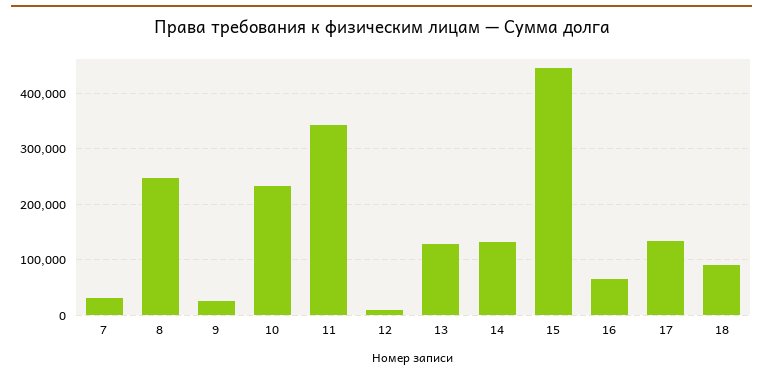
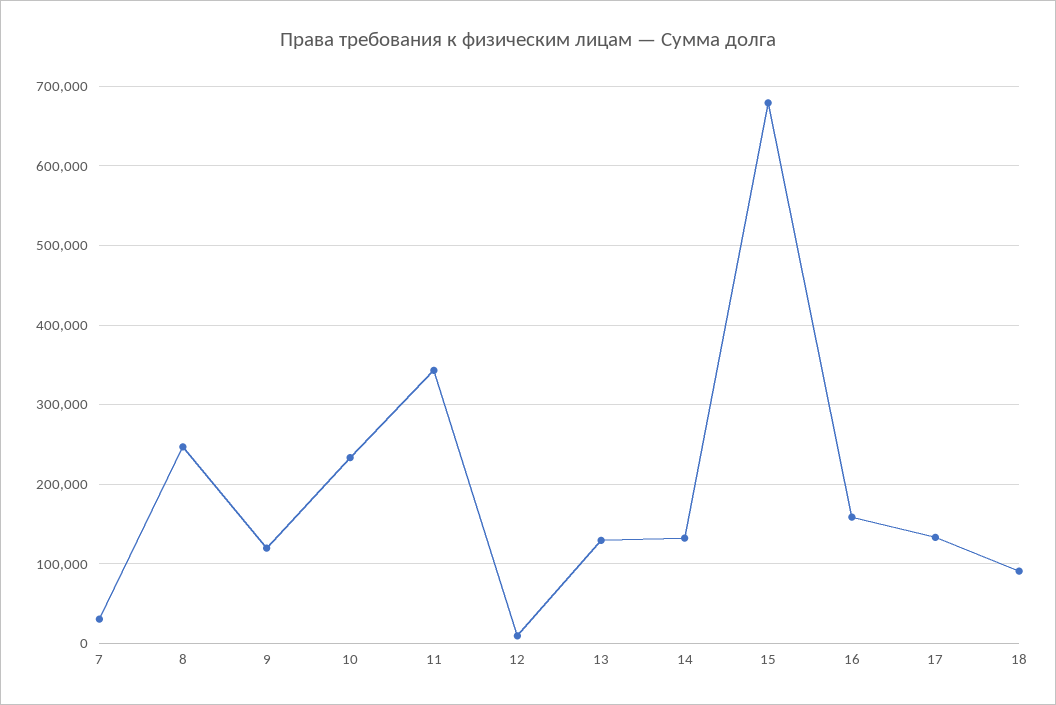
9: 20000 -> 120000
15: 440000 -> 680000
16: 60000 -> 160000

